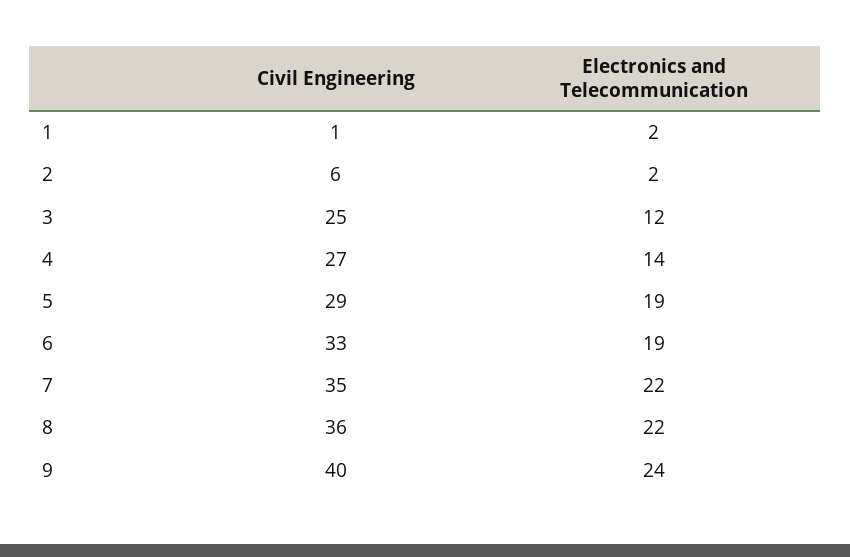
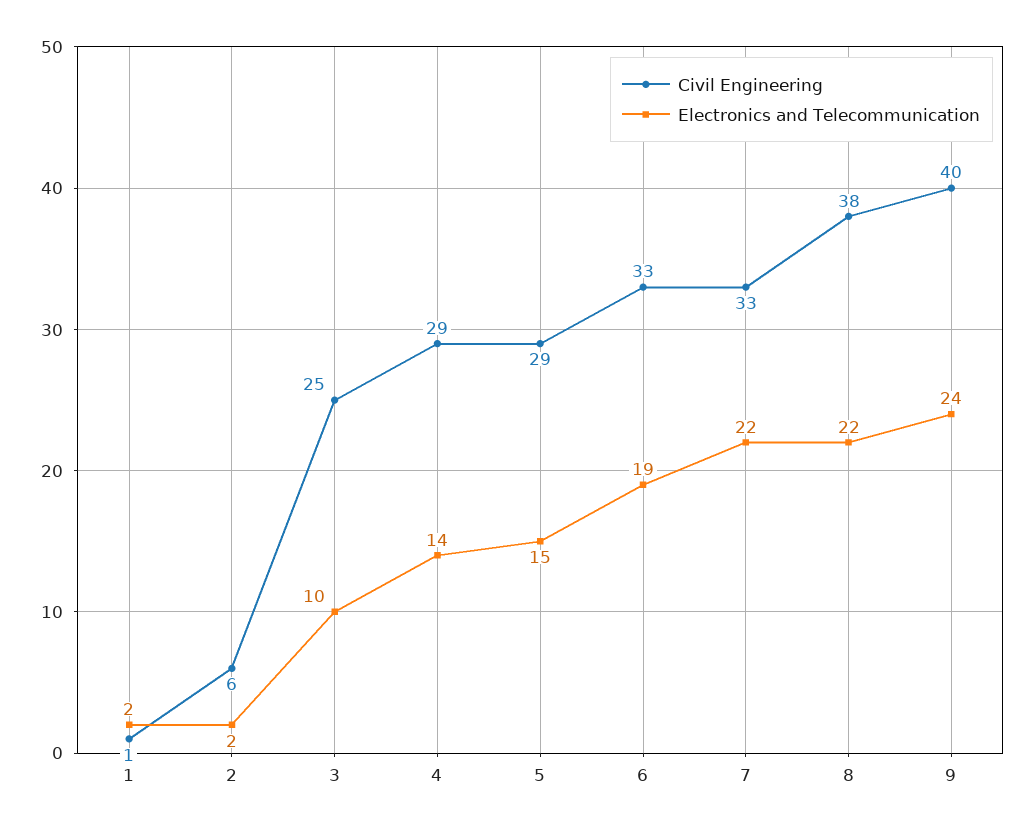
Electronics and Telecommunication, 3: 12 -> 10
Civil Engineering, 4: 27 -> 29
Electronics and Telecommunication, 5: 19 -> 15
Civil Engineering, 7: 35 -> 33
Civil Engineering, 8: 36 -> 38

